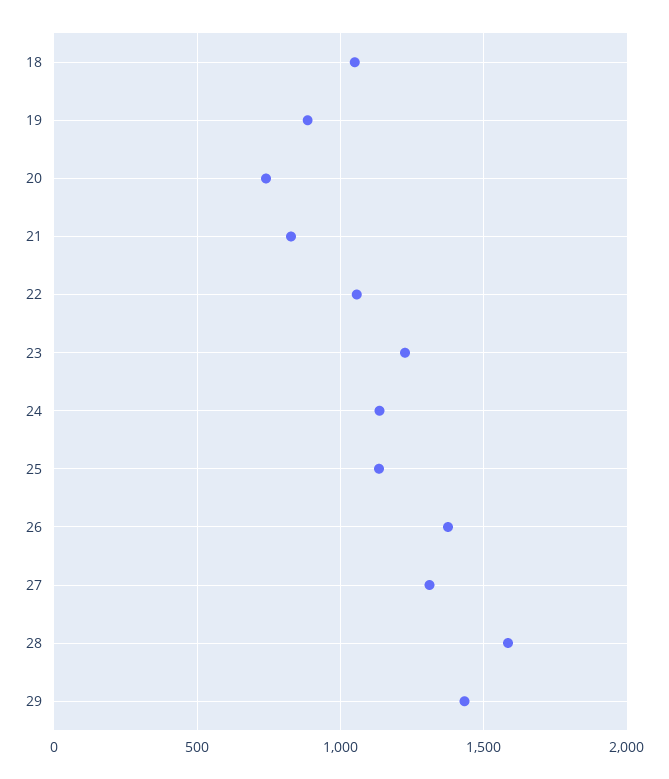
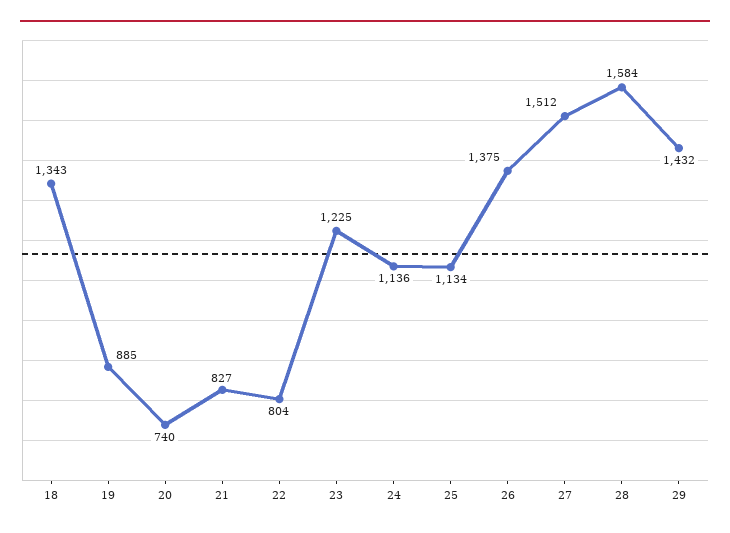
18: 1050 -> 1343
22: 1050 -> 804
27: 1300 -> 1512

